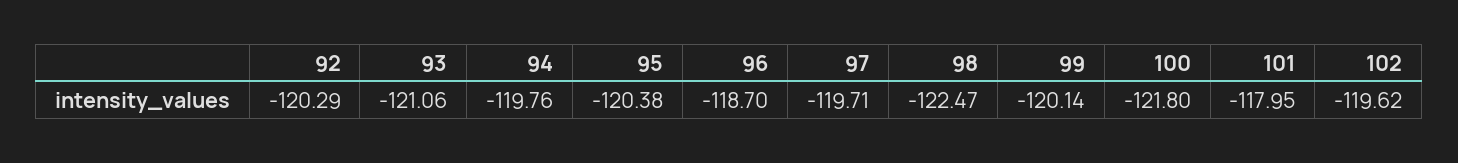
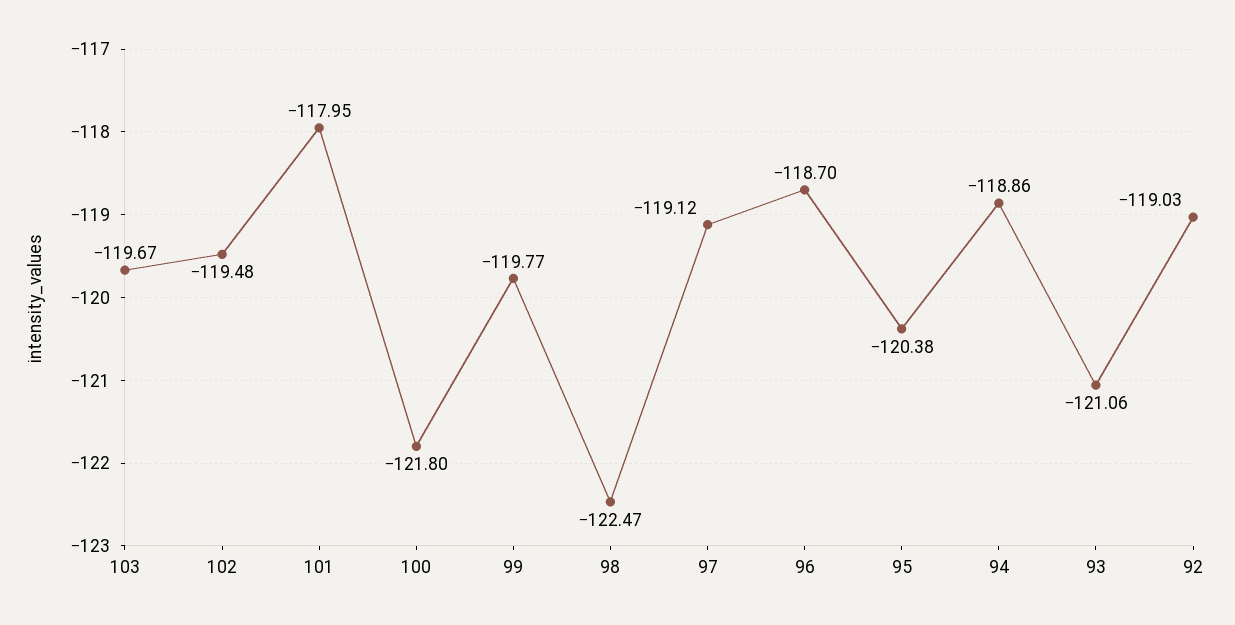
92: -120.29 -> -119.03
94: -119.76 -> -118.86
97: -119.71 -> -119.12
99: -120.14 -> -119.77
102: -119.62 -> -119.48
103: none -> -119.67

